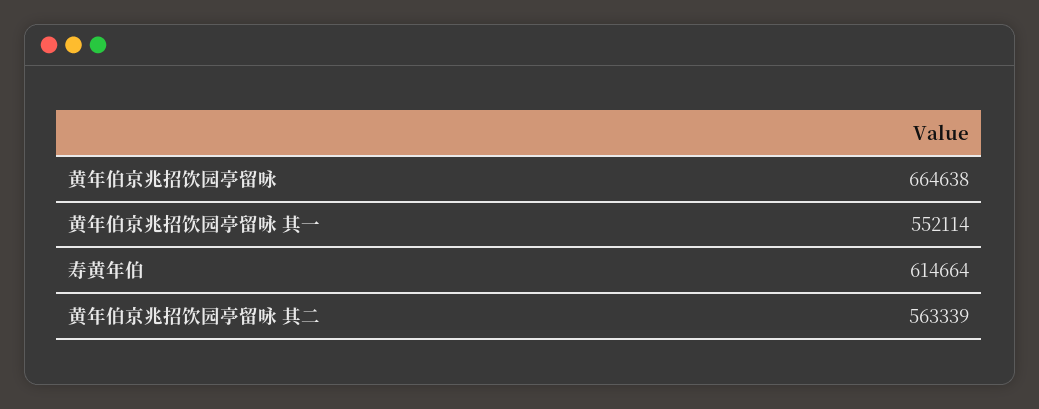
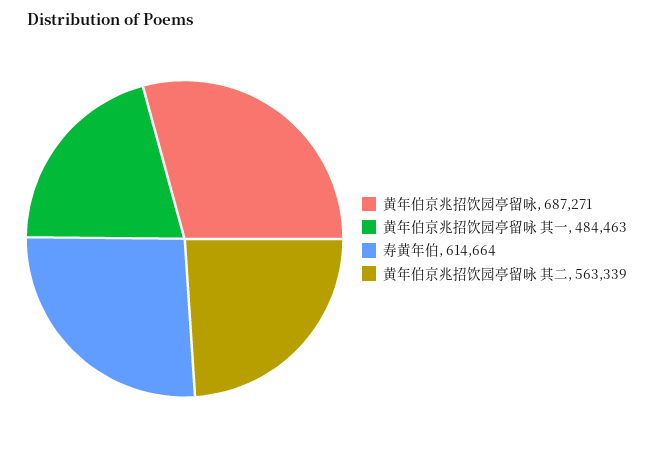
黄年伯京兆招饮园亭留咏: 664638 -> 687271
黄年伯京兆招饮园亭留咏 其一: 552114 -> 484463

